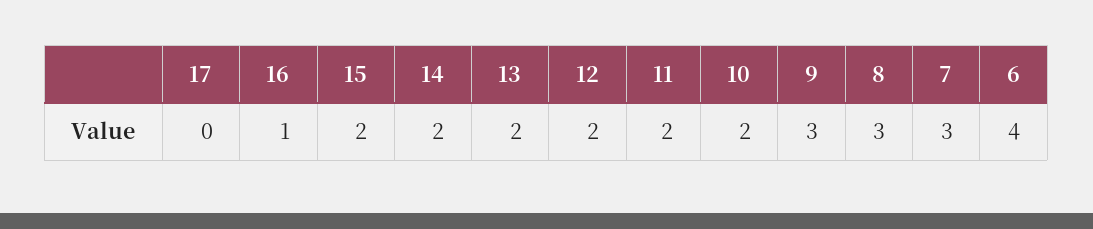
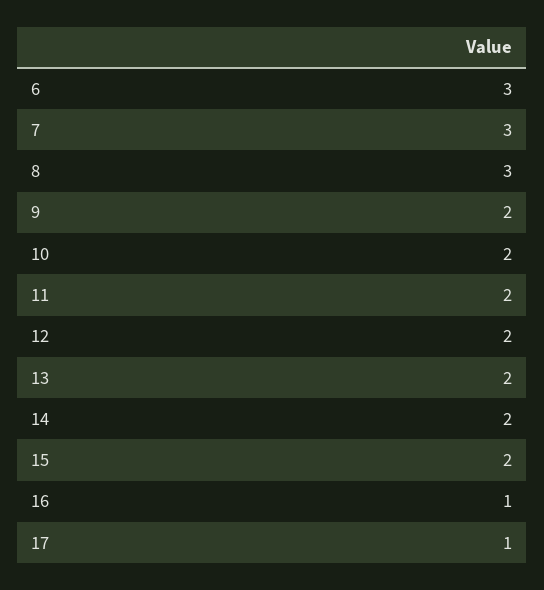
17: 0 -> 1
9: 3 -> 2
6: 4 -> 3

